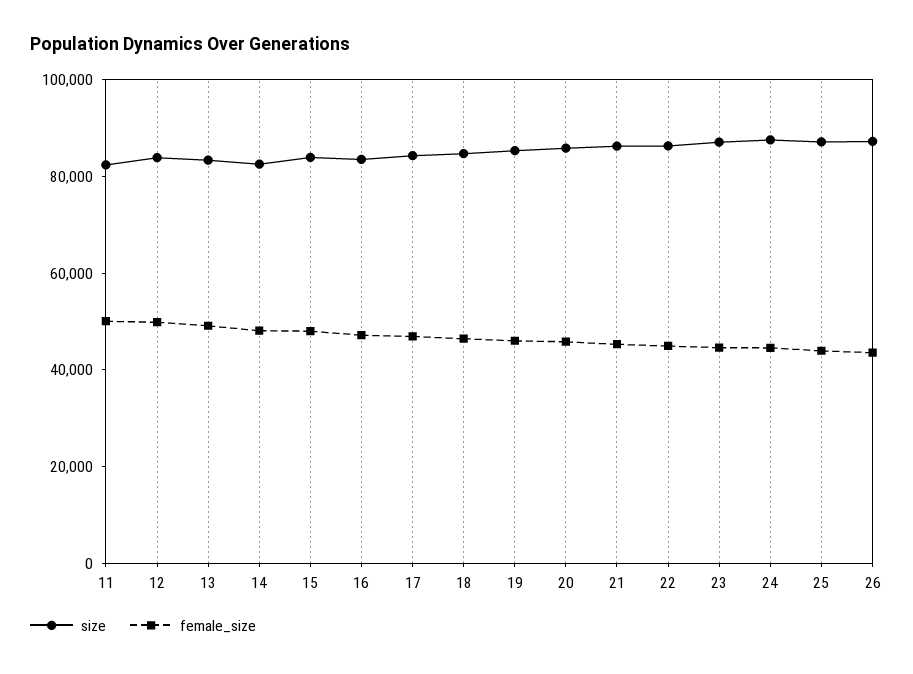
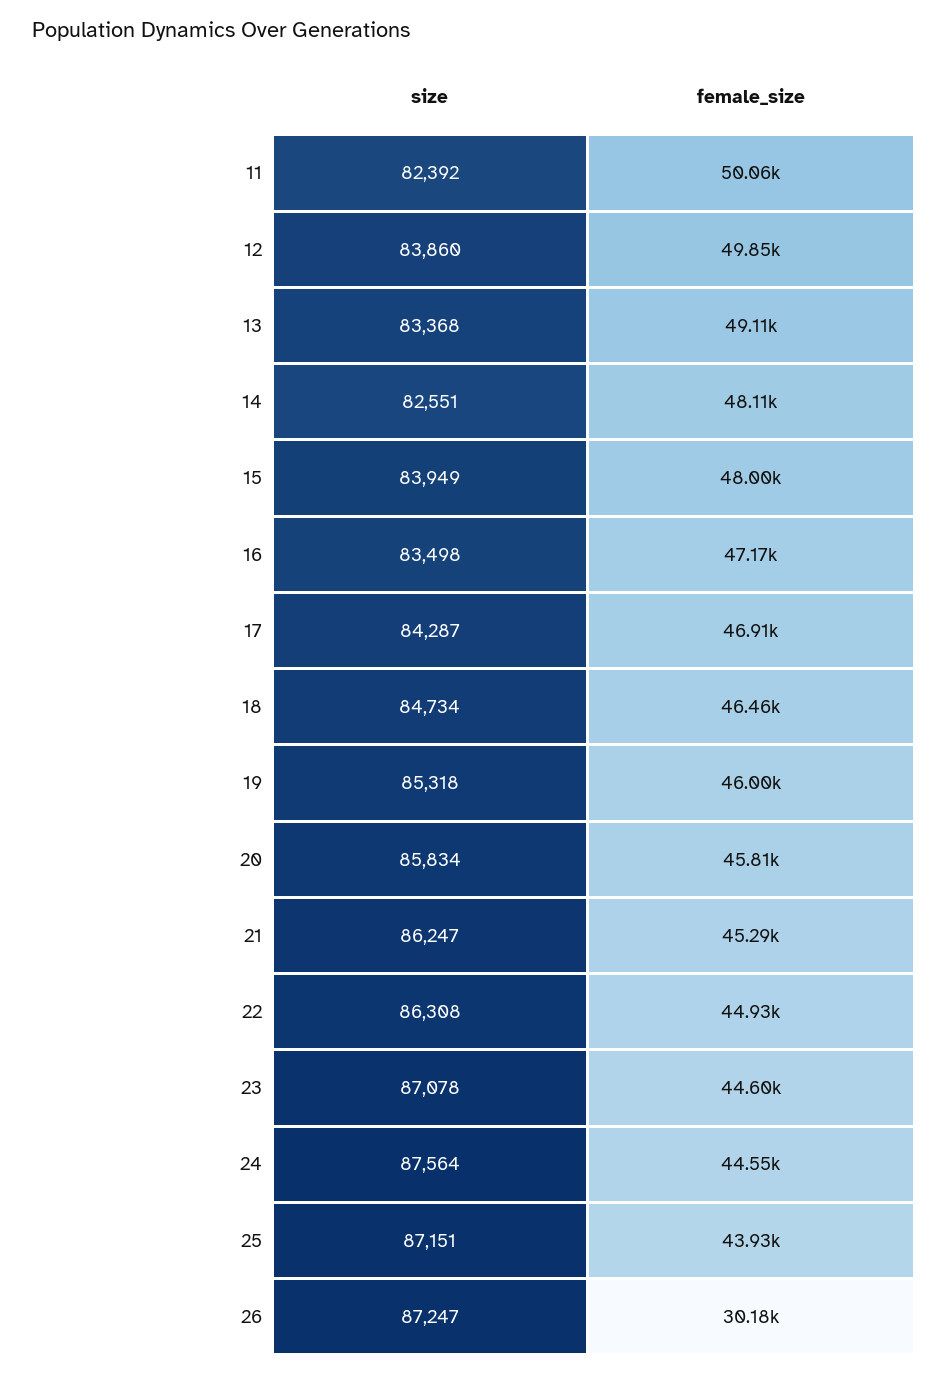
female_size, 26: 45000 -> 30180

